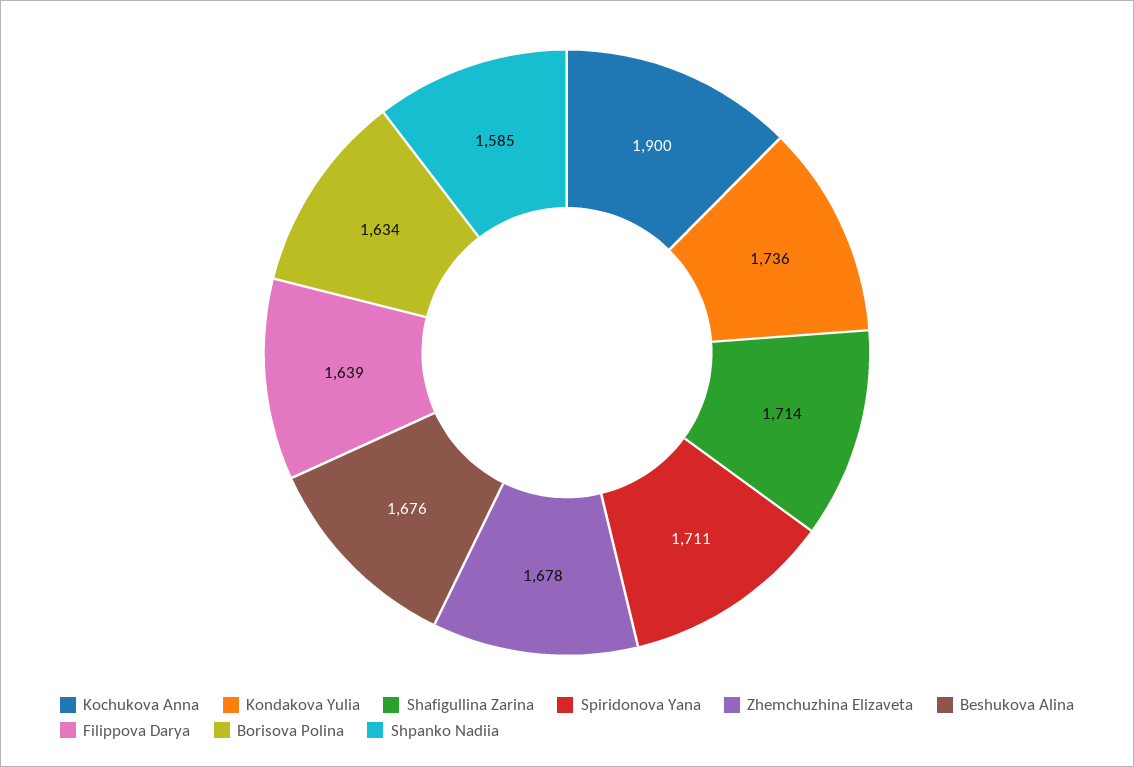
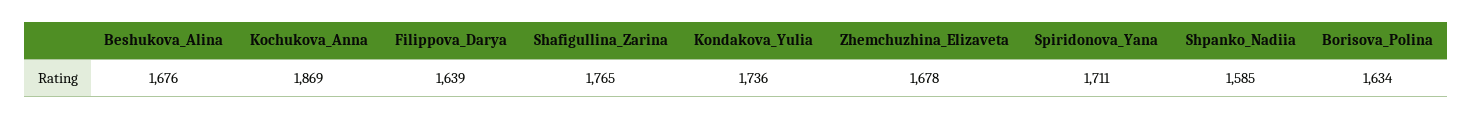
Kochukova Anna: 1900 -> 1869
Shafigullina Zarina: 1714 -> 1765

